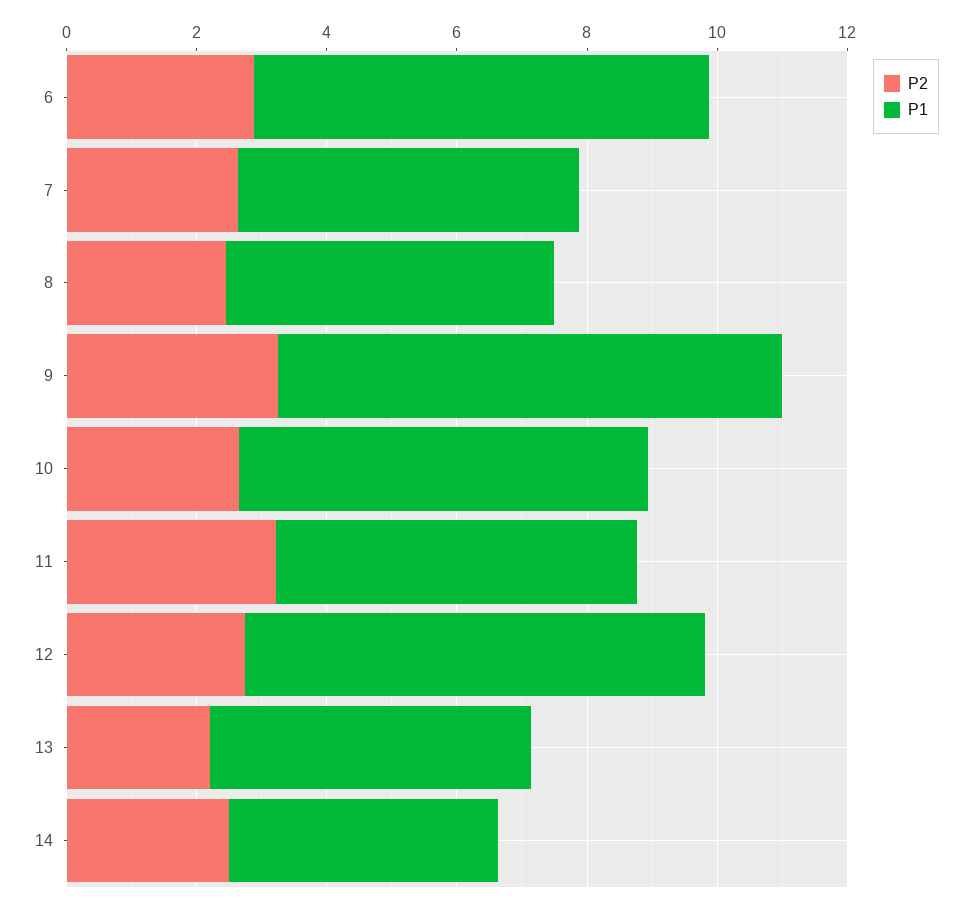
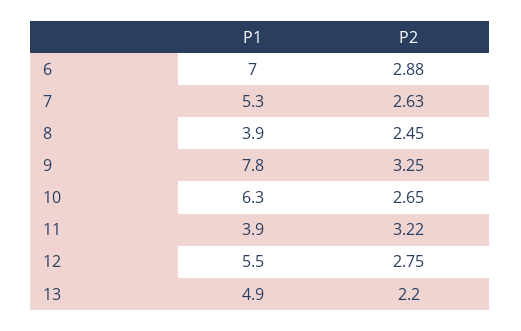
P1, 8: 5 -> 3.9
P1, 11: 5.5 -> 3.9
P1, 12: 7 -> 5.5
P2, 14: 2.5 -> none
P1, 14: 4 -> none

